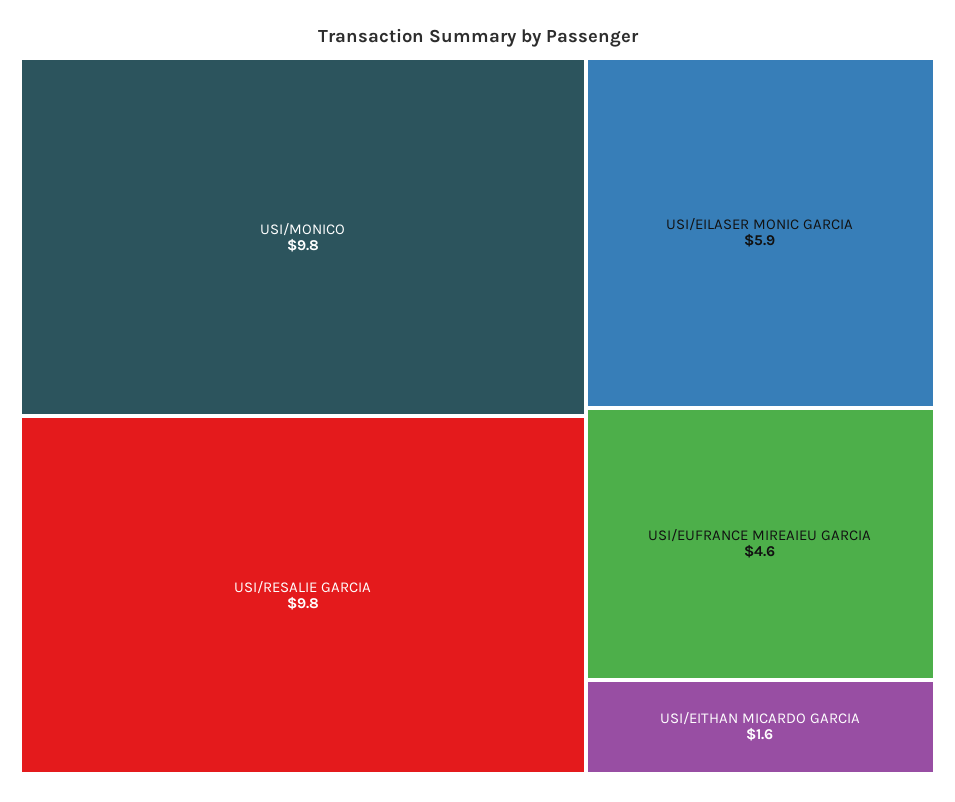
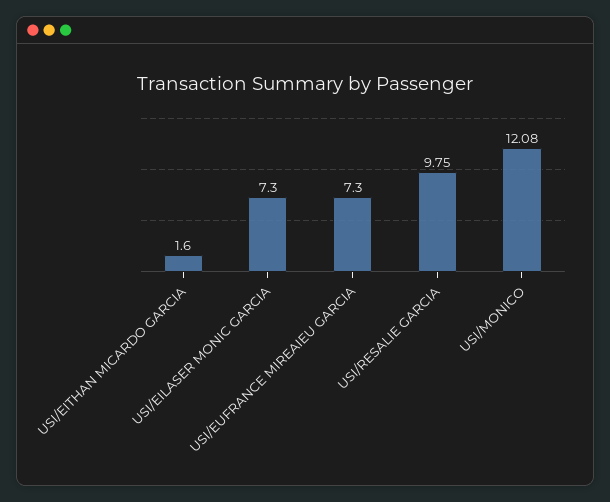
USI/MONICO: 9.8 -> 12.08
USI/EILASER MONIC GARCIA: 5.9 -> 7.3
USI/EUFRANCE MIREAIEU GARCIA: 4.6 -> 7.3

